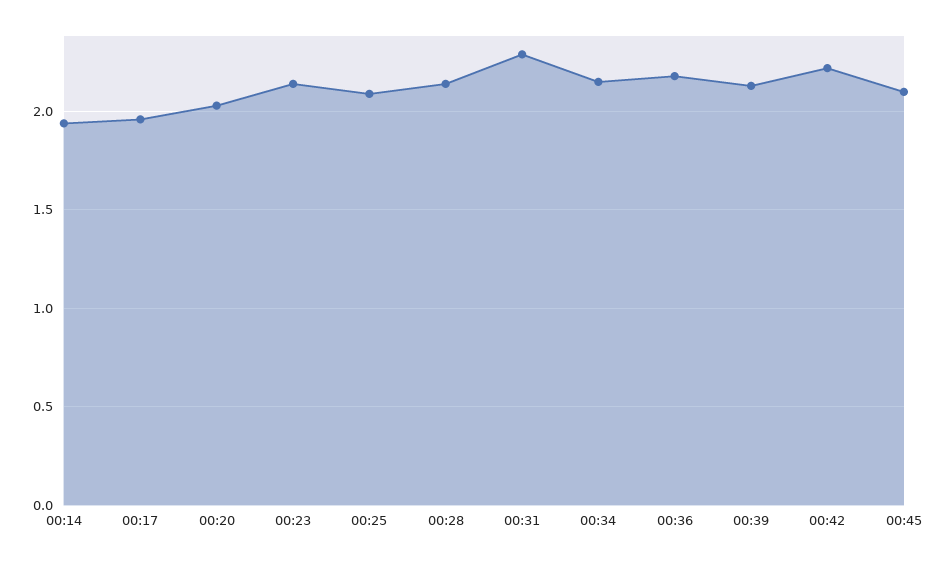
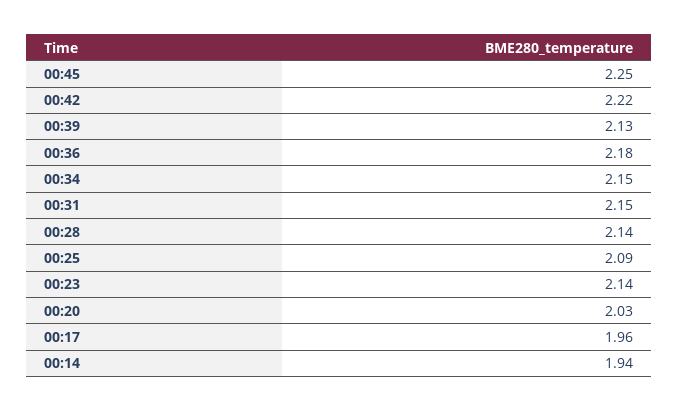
00:31: 2.3 -> 2.15
00:45: 2.1 -> 2.25

